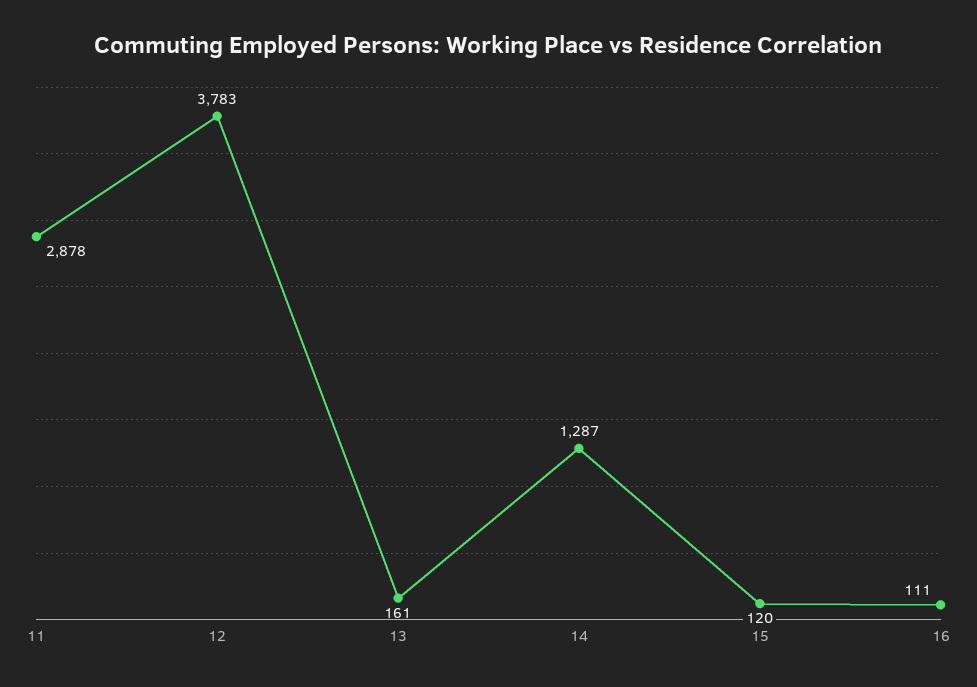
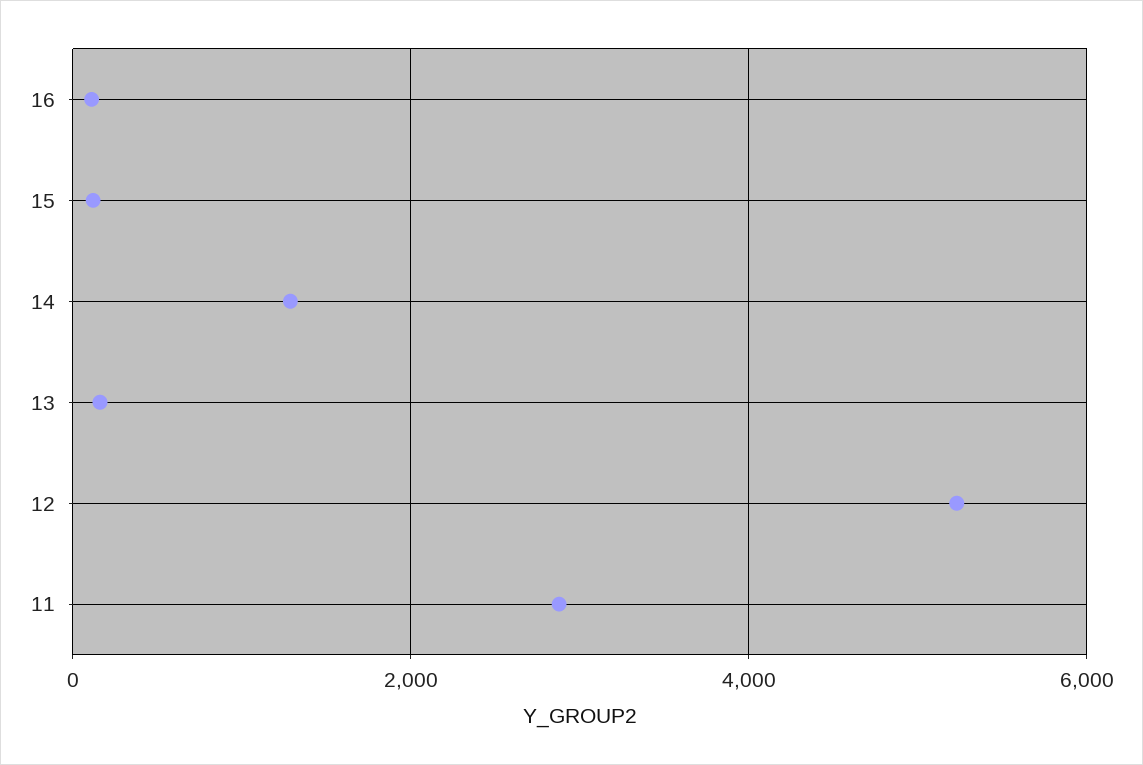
12: 3783 -> 5200

